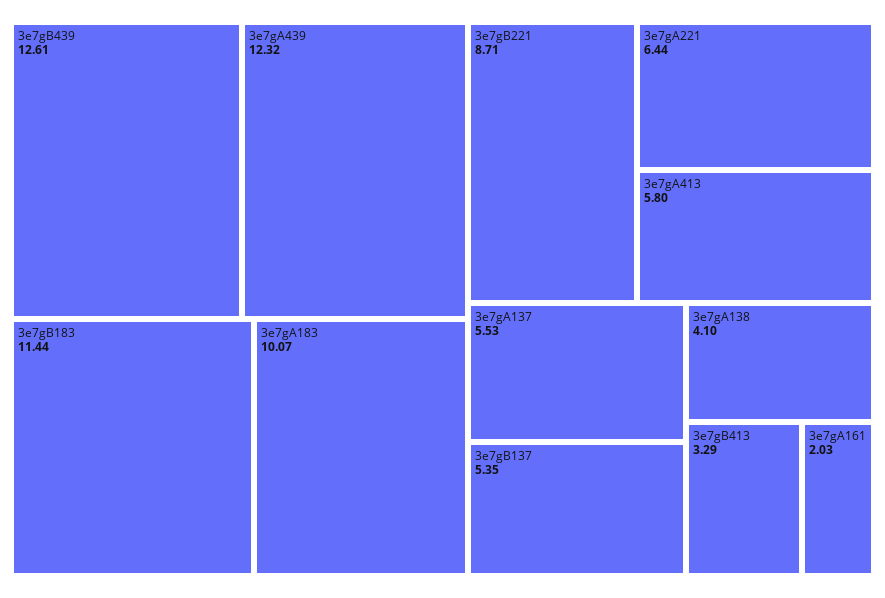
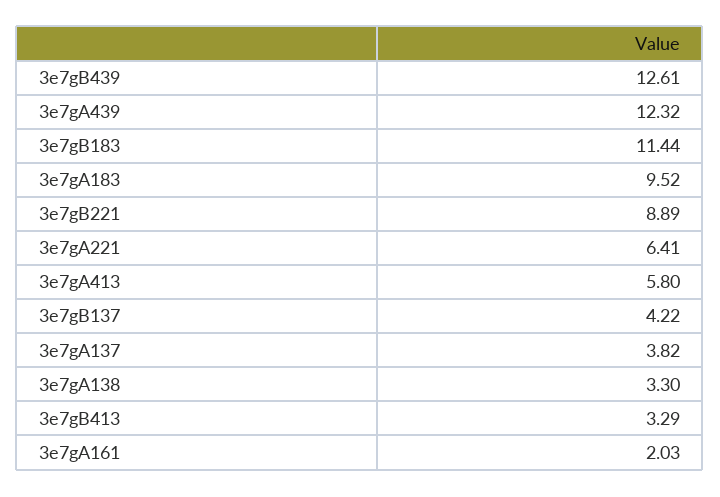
3e7gA183: 10.07 -> 9.52
3e7gB221: 8.71 -> 8.89
3e7gA221: 6.44 -> 6.41
3e7gA137: 5.53 -> 3.82
3e7gB137: 5.35 -> 4.22
3e7gA138: 4.1 -> 3.3

